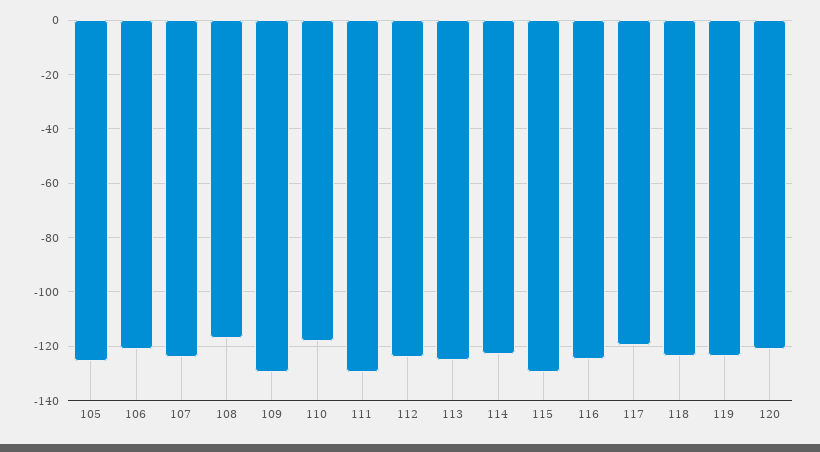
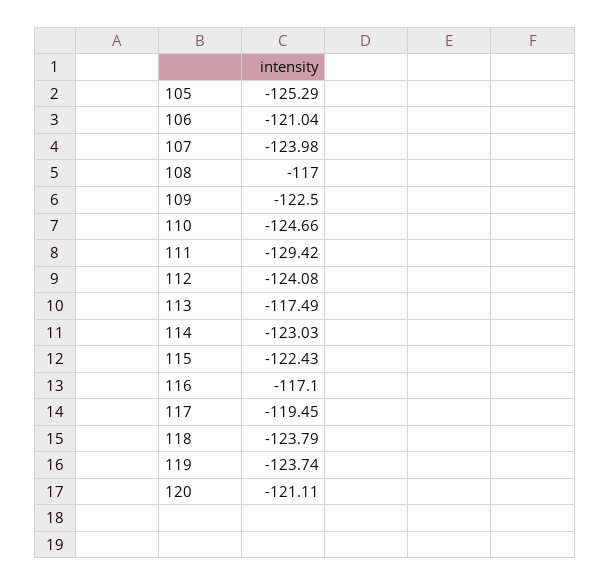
109: -130 -> -122.5
110: -117.5 -> -124.66
113: -125 -> -117.49
115: -130 -> -122.43
116: -125 -> -117.1

